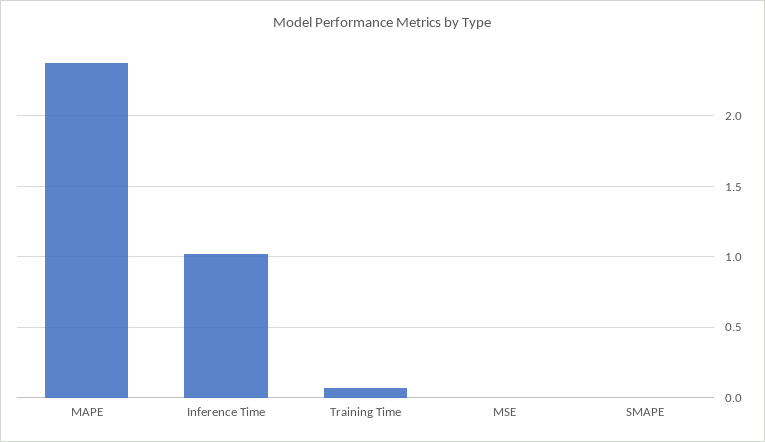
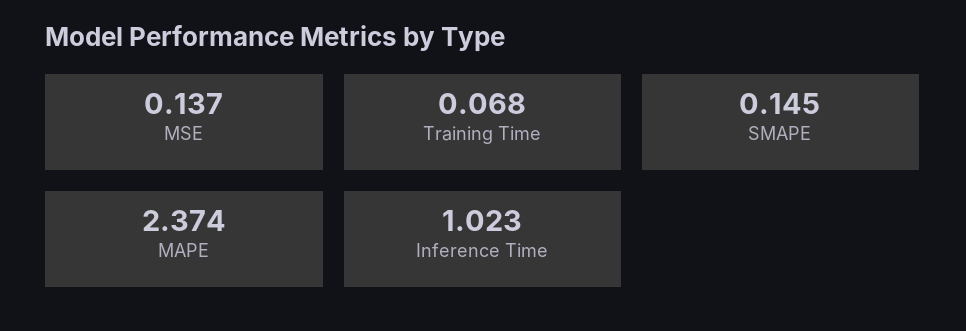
MSE: 0 -> 0.137
SMAPE: 0 -> 0.145

